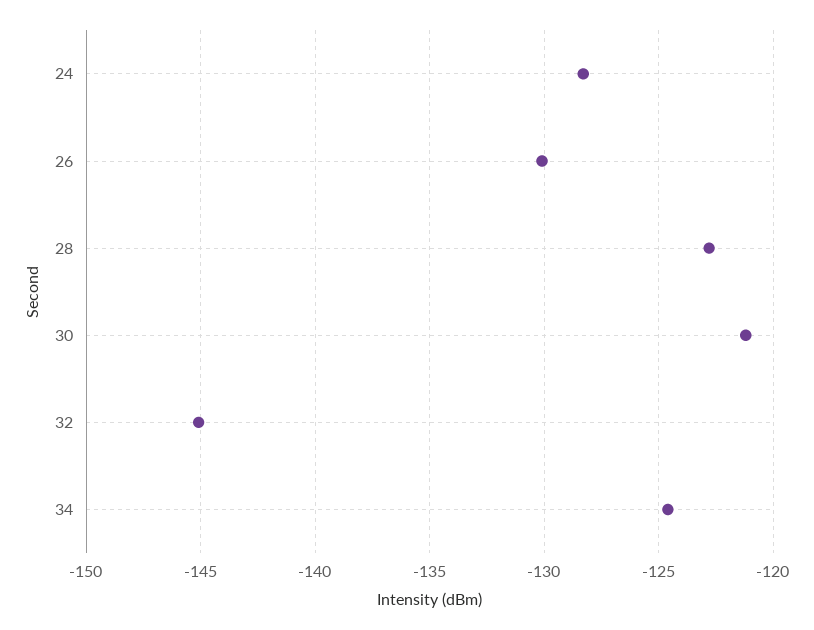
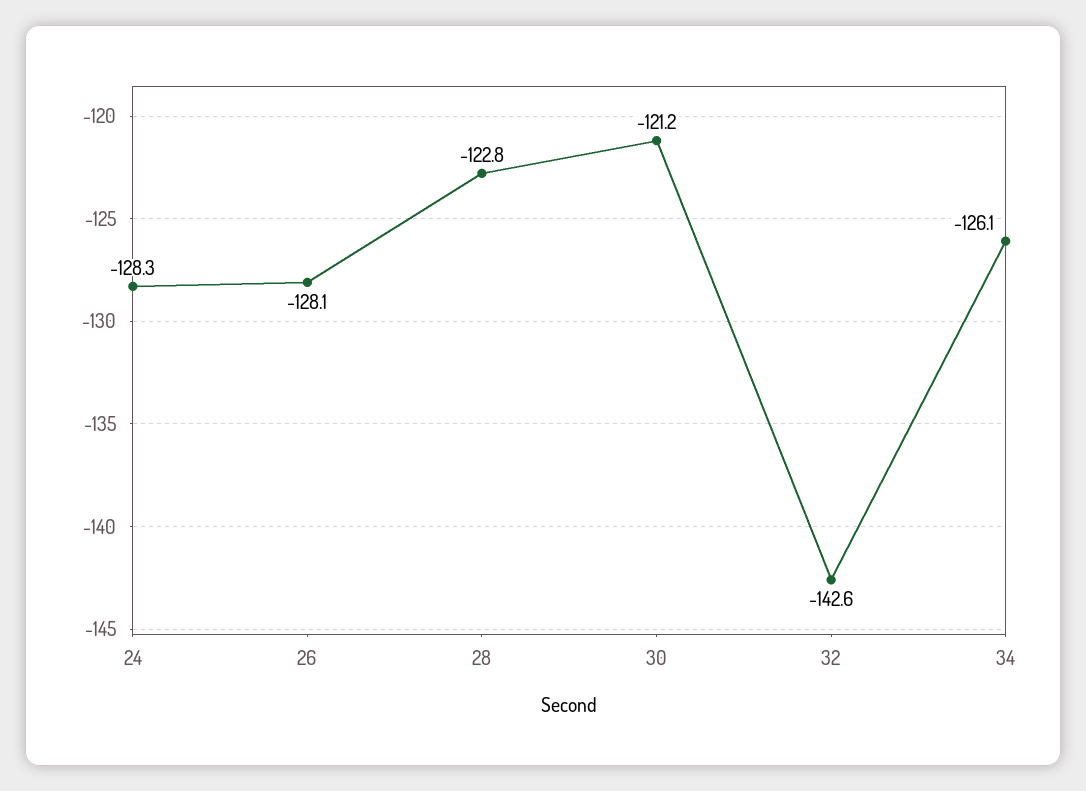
26: -130 -> -128.1
32: -145 -> -142.6
34: -124.5 -> -126.1

